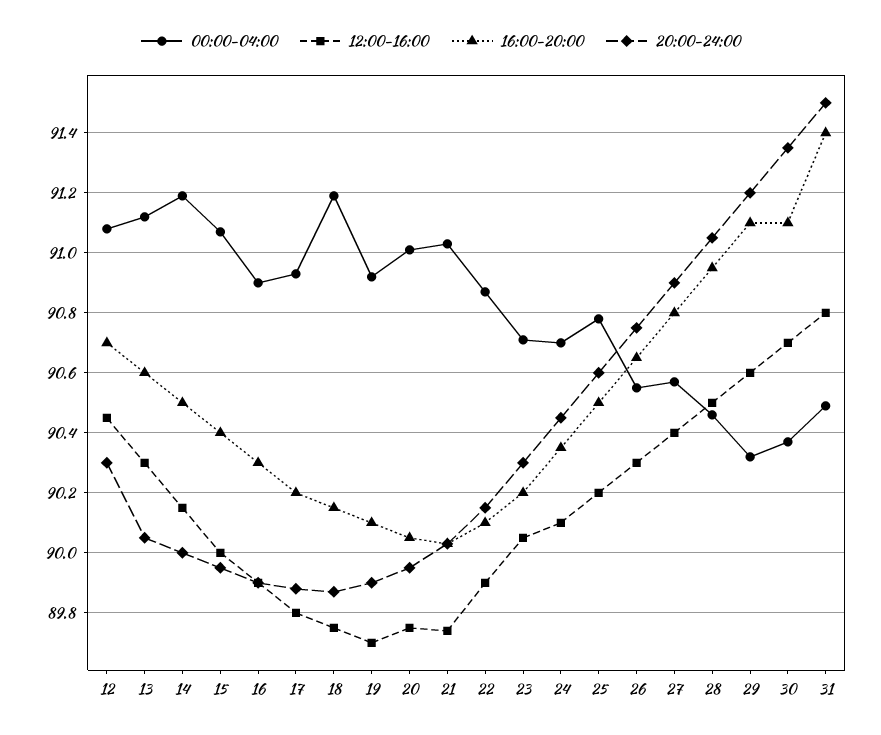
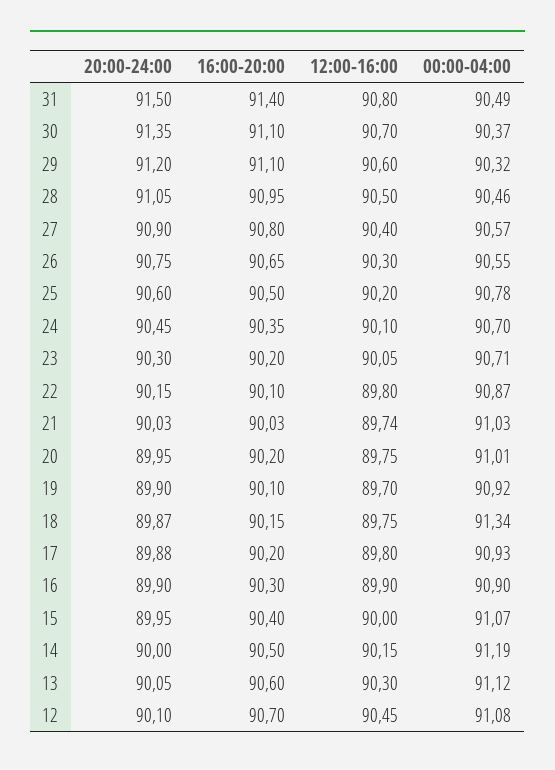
20:00-24:00, 12: 90.3 -> 90.1
00:00-04:00, 18: 91.2 -> 91.34
16:00-20:00, 20: 90.05 -> 90.2
12:00-16:00, 22: 89.9 -> 89.8

